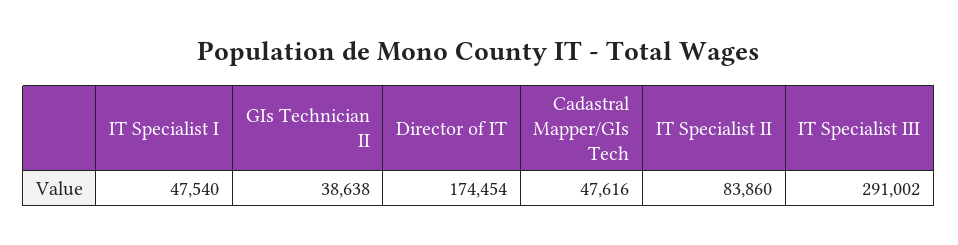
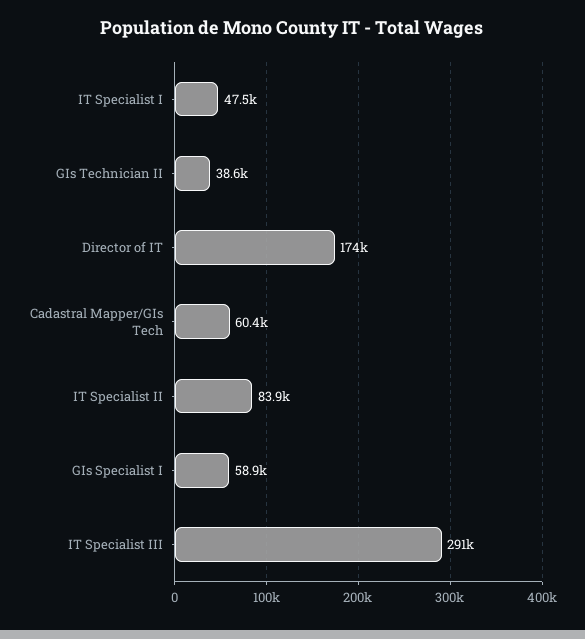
Cadastral Mapper/GIs Tech: 47616 -> 60400
GIs Specialist I: none -> 58900

